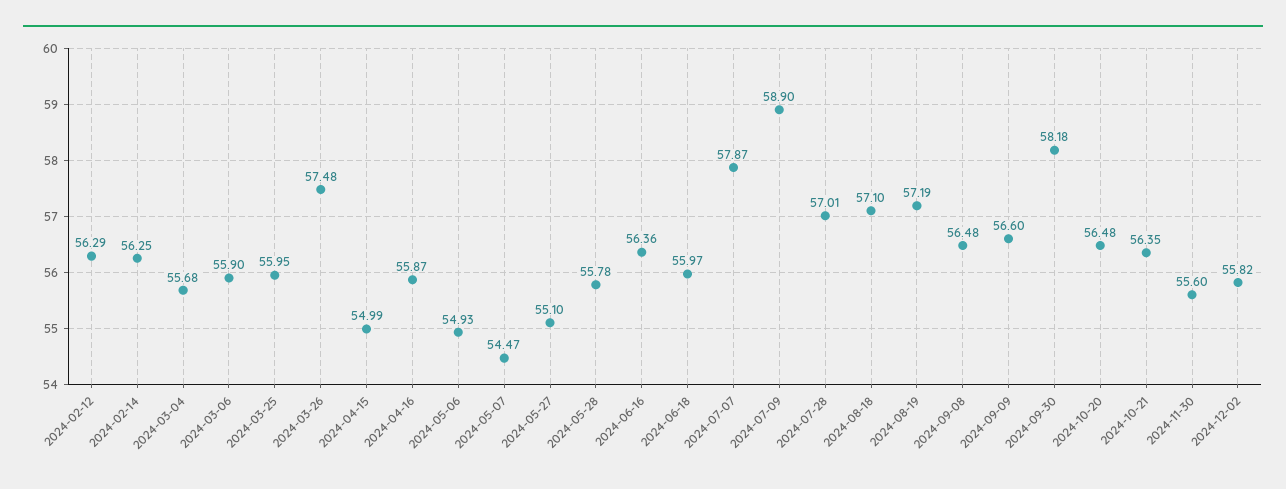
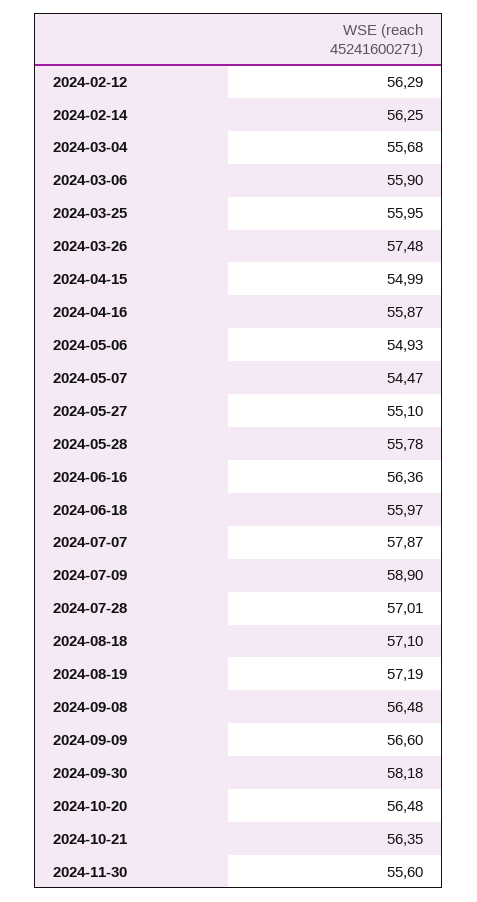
2024-12-02: 55.82 -> none

